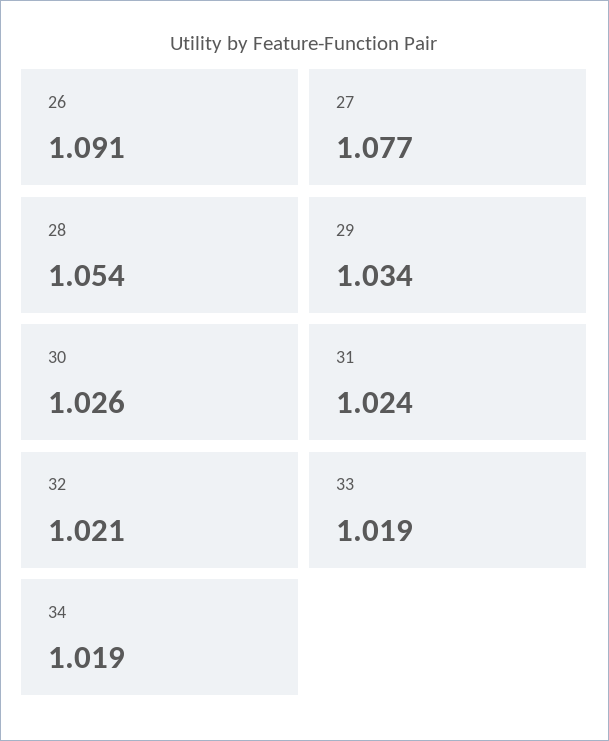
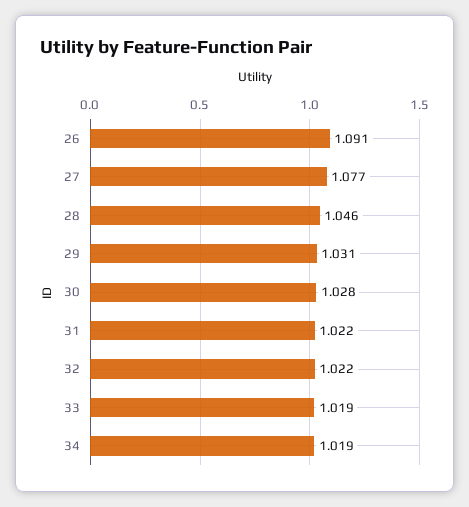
28: 1.054 -> 1.046
29: 1.034 -> 1.031
30: 1.026 -> 1.028
31: 1.024 -> 1.022
32: 1.021 -> 1.022

